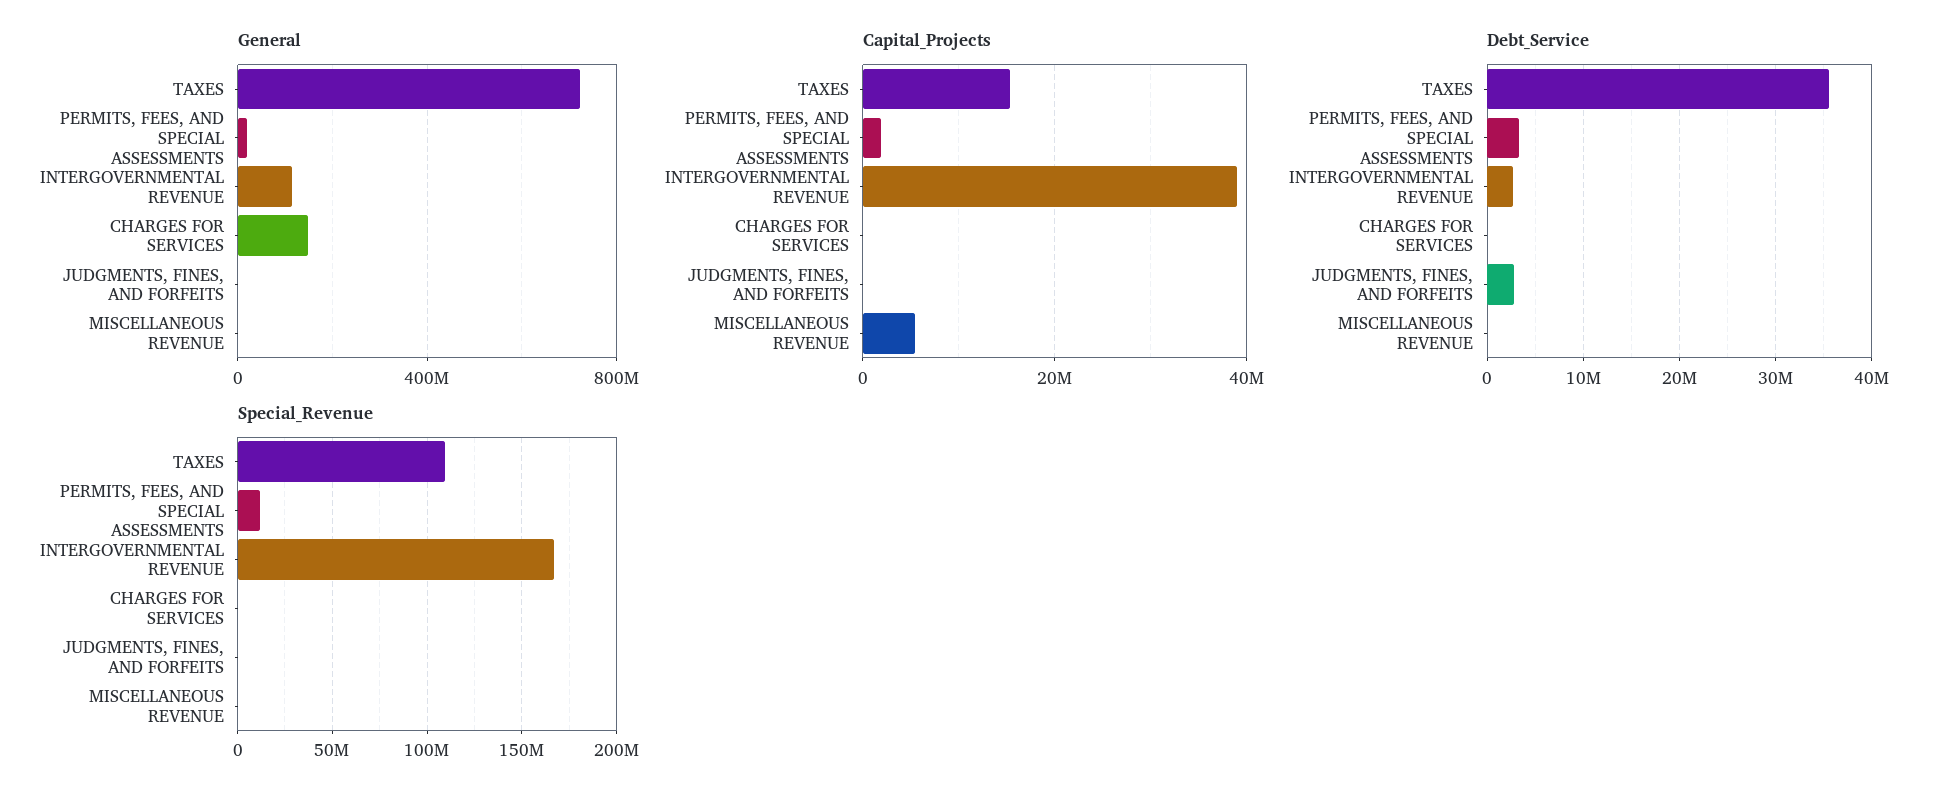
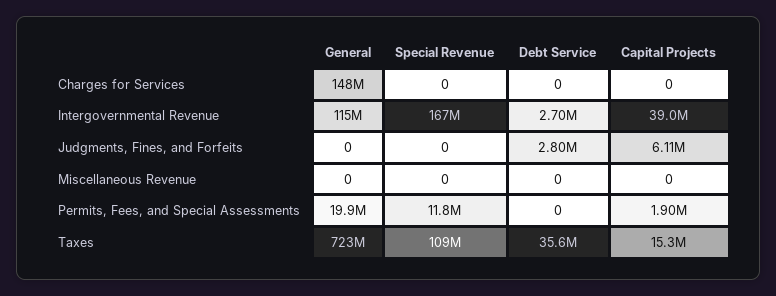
Capital_Projects, JUDGMENTS, FINES, AND FORFEITS: 0 -> 6110000
Capital_Projects, MISCELLANEOUS REVENUE: 6000000 -> 0
Debt_Service, PERMITS, FEES, AND SPECIAL ASSESSMENTS: 3000000 -> 0

